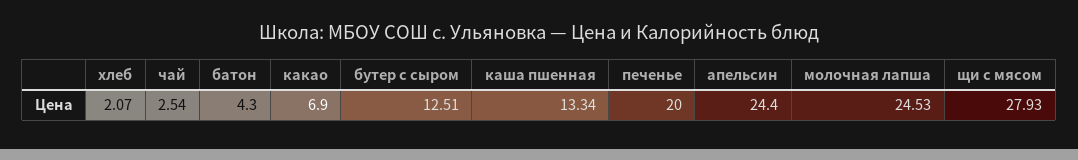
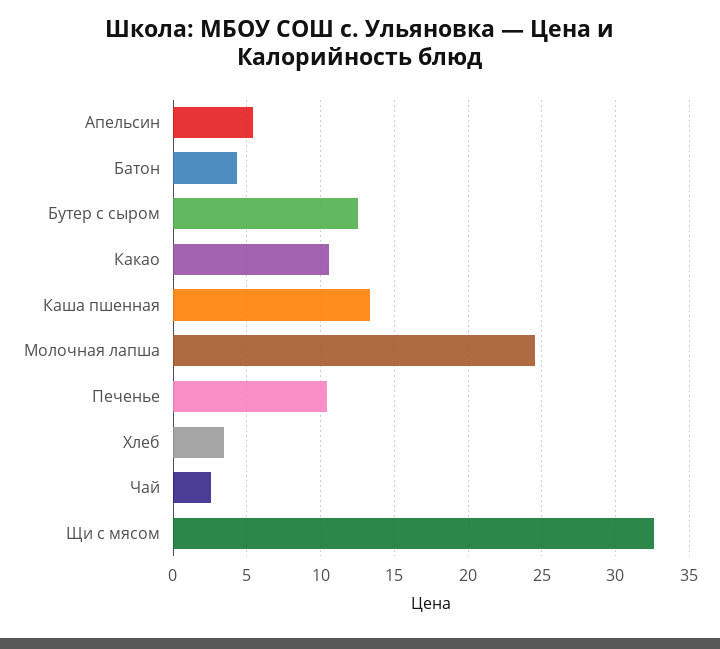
хлеб: 2.07 -> 3.5
какао: 6.9 -> 10.5
печенье: 20 -> 10.5
апельсин: 24.4 -> 5.5
щи с мясом: 27.93 -> 32.5

